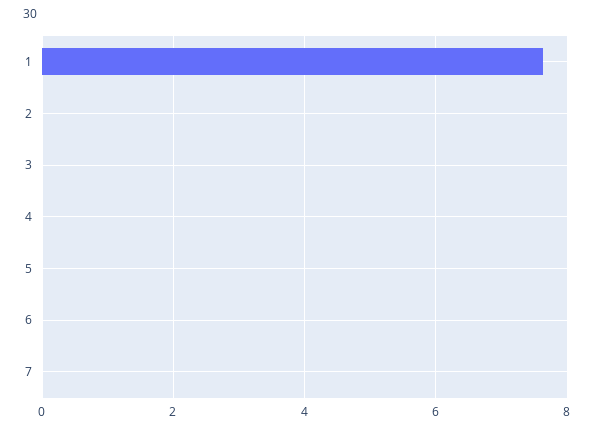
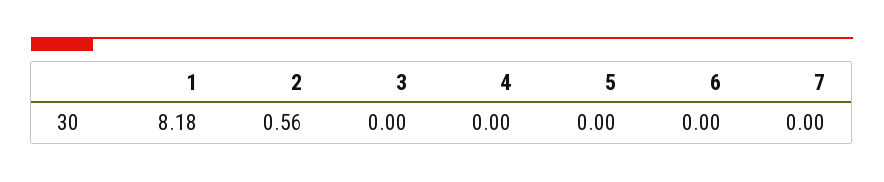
1: 7.6 -> 8.18
2: 0 -> 0.56

